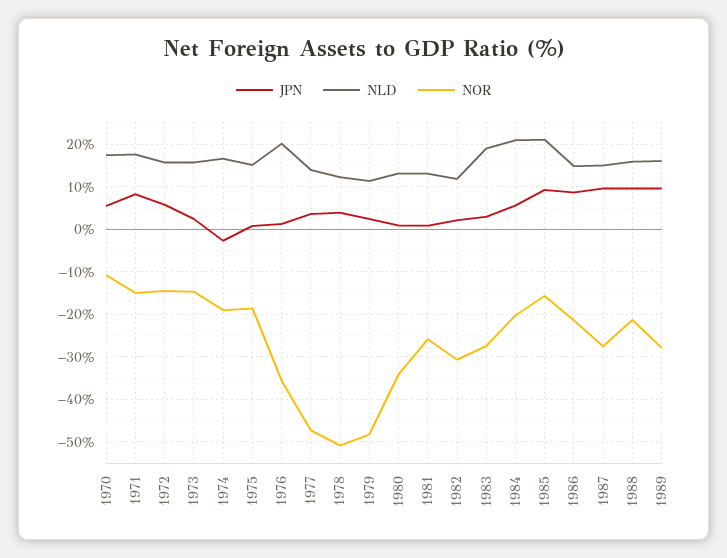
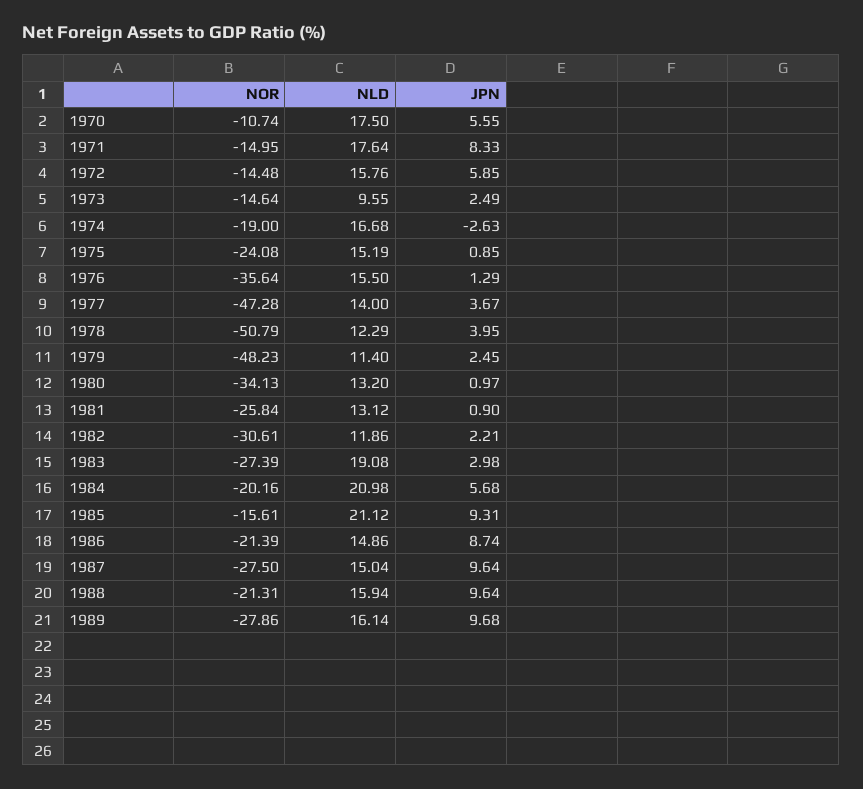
NLD, 1973: 16 -> 9.55
NOR, 1975: -18 -> -24.08
NLD, 1976: 20 -> 15.5

